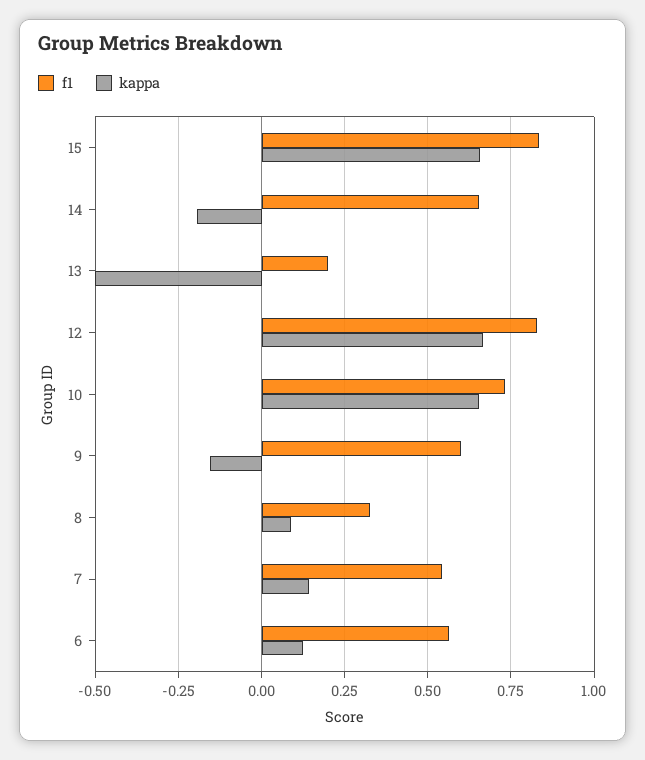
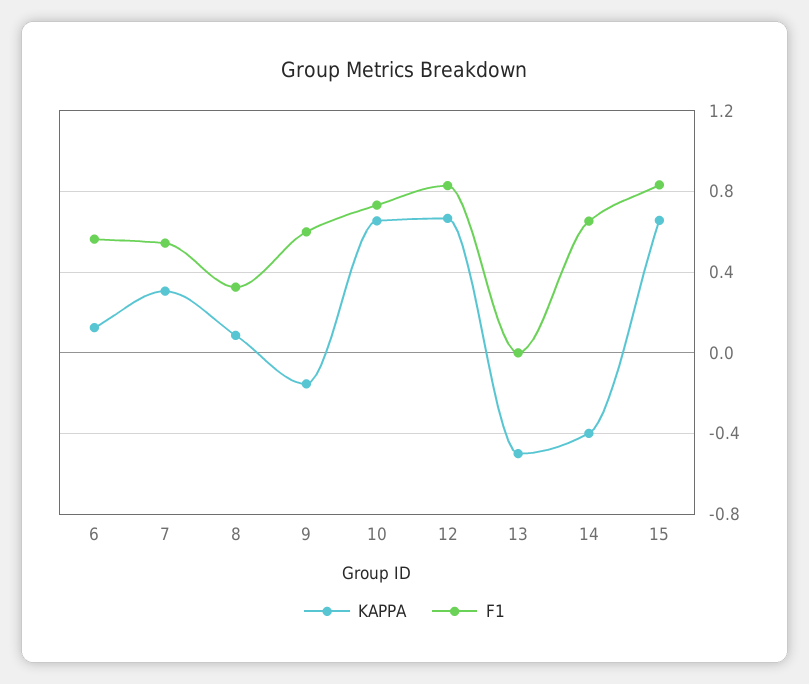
kappa, 14: -0.2 -> -0.4
f1, 13: 0.2 -> 0
kappa, 7: 0.15 -> 0.3

